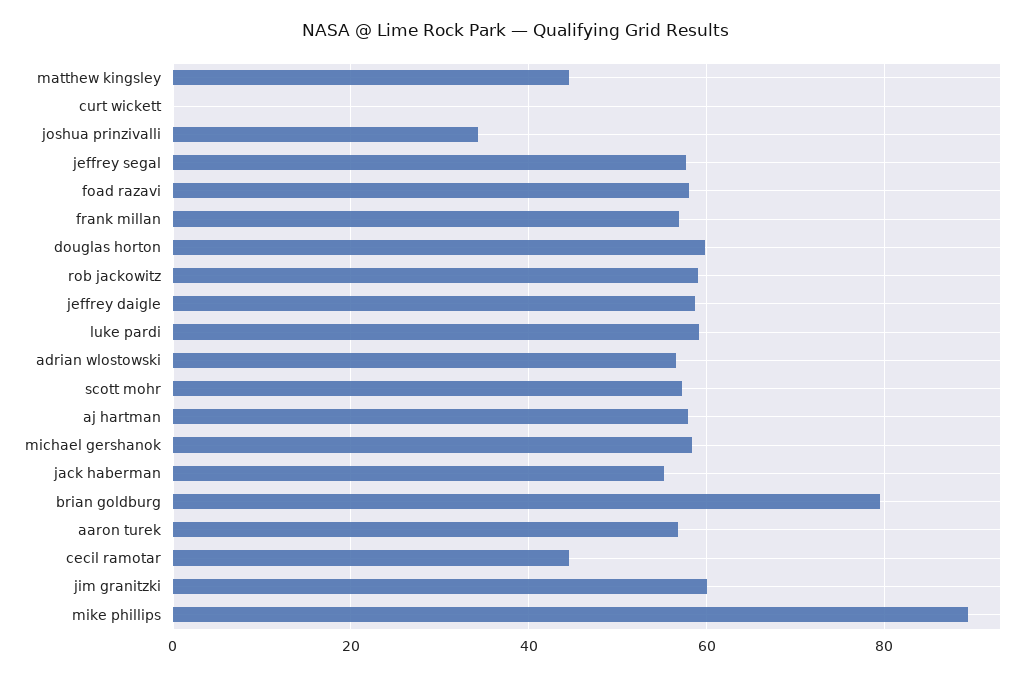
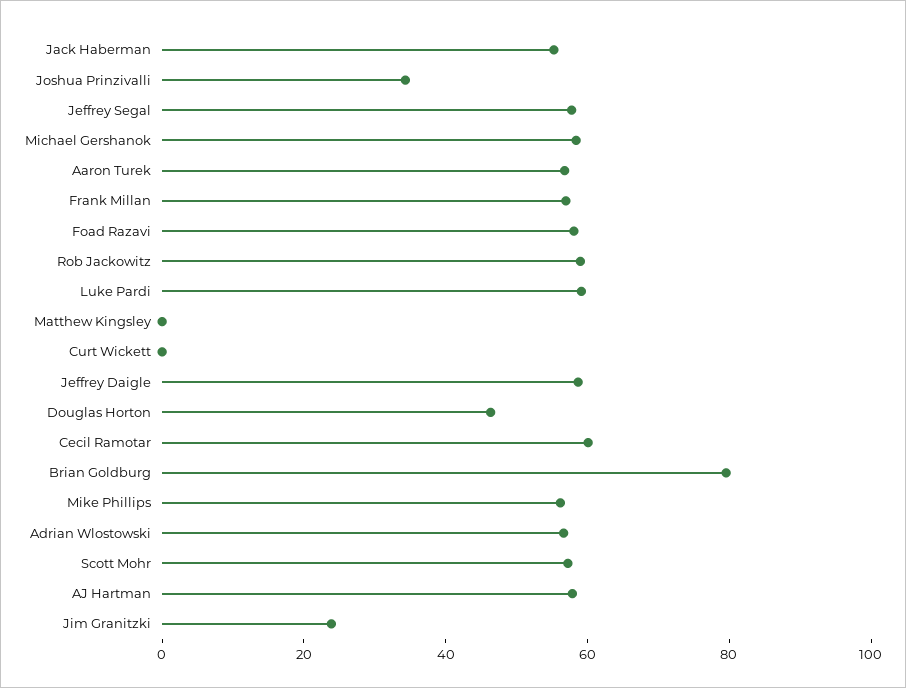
matthew kingsley: 44 -> 0
douglas horton: 60 -> 45
cecil ramotar: 44 -> 60
jim granitzki: 60 -> 25
mike phillips: 90 -> 55

